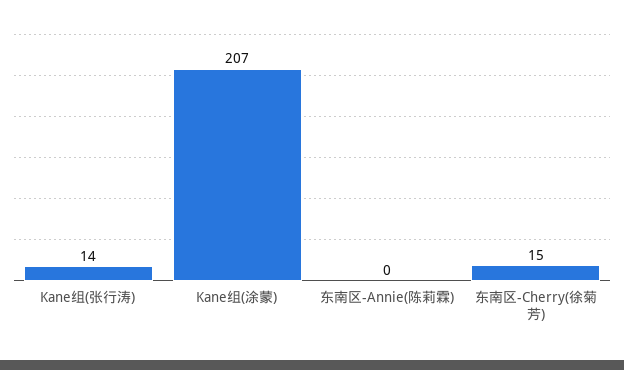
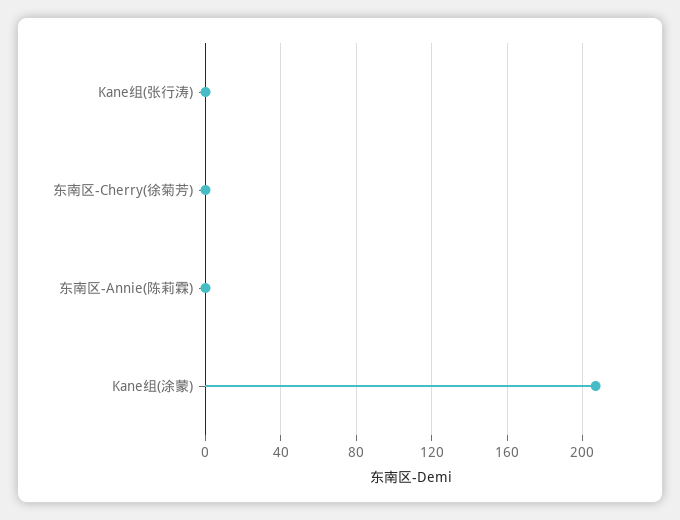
Kane组(张行涛): 14 -> 0
东南区-Cherry(徐菊芳): 15 -> 0

